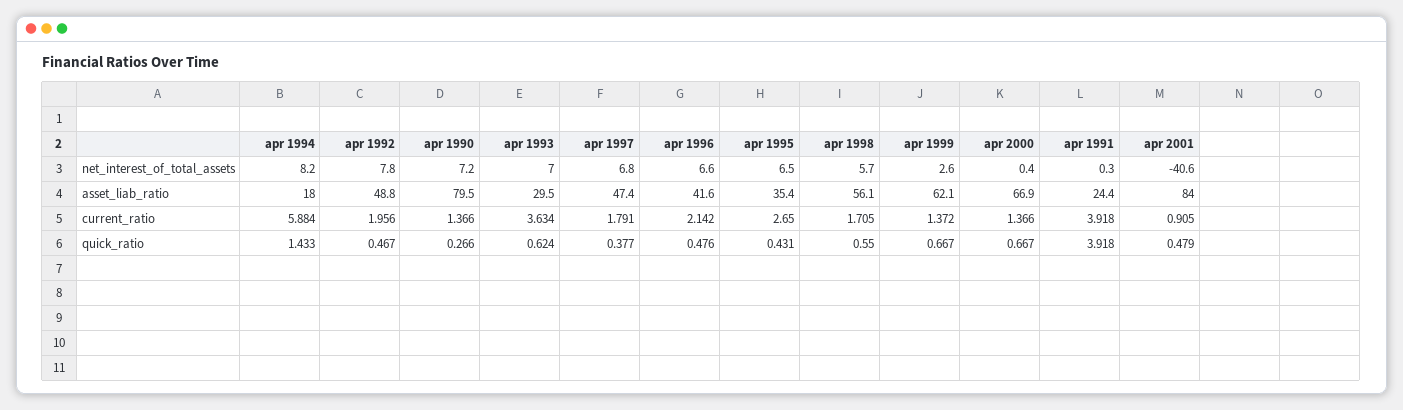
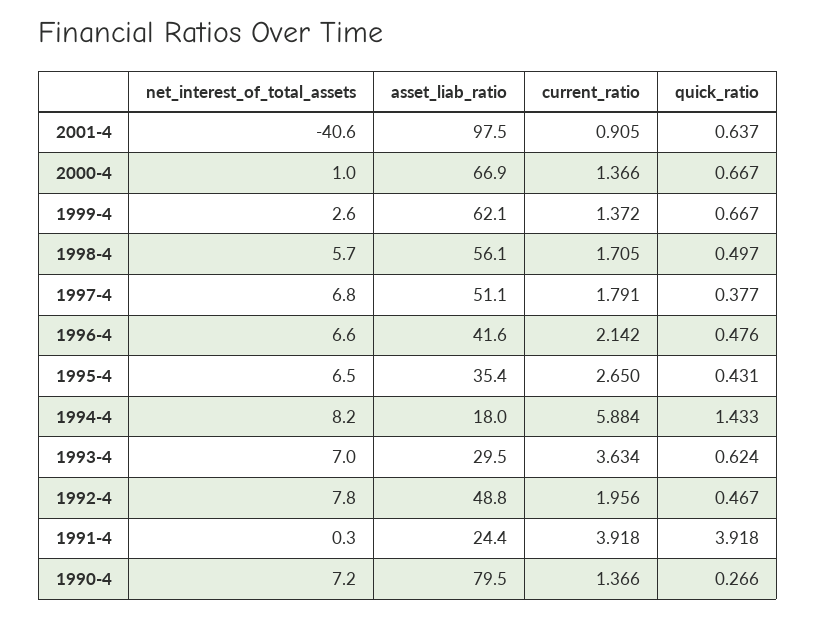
apr 2000, net_interest_of_total_assets: 0.4 -> 1
apr 1997, asset_liab_ratio: 47.4 -> 51.1
apr 2001, asset_liab_ratio: 84 -> 97.5
apr 1998, quick_ratio: 0.55 -> 0.497
apr 2001, quick_ratio: 0.479 -> 0.637

